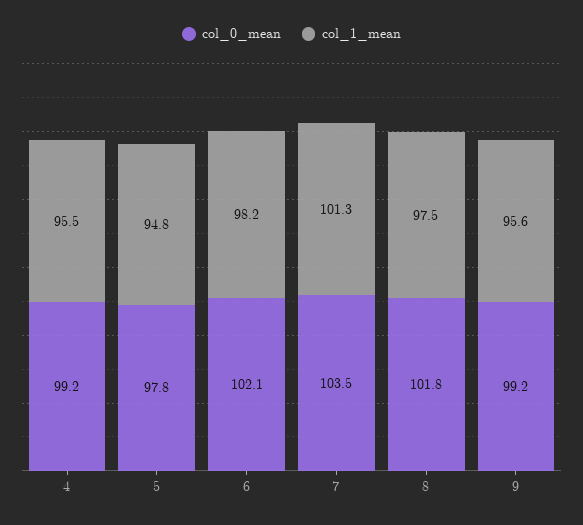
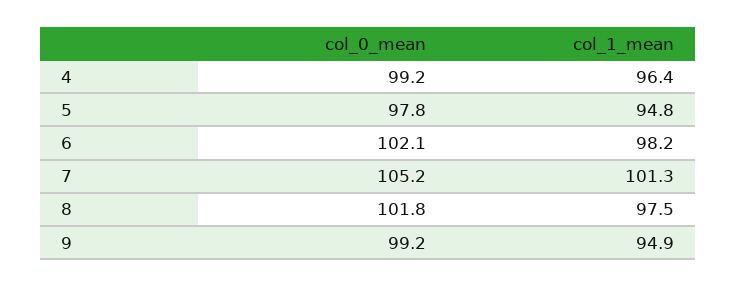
col_1_mean, 4: 95.5 -> 96.4
col_0_mean, 7: 103.5 -> 105.2
col_1_mean, 9: 95.6 -> 94.9

